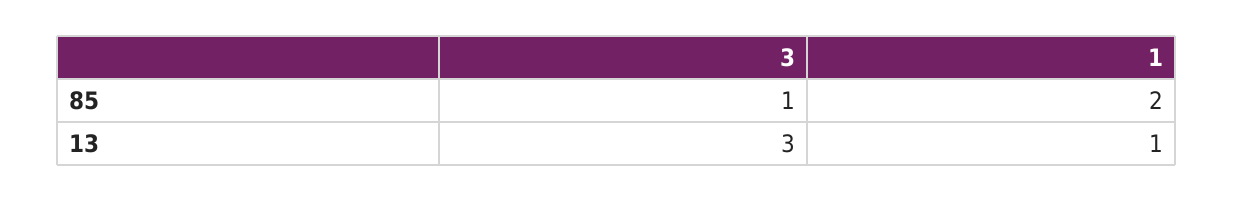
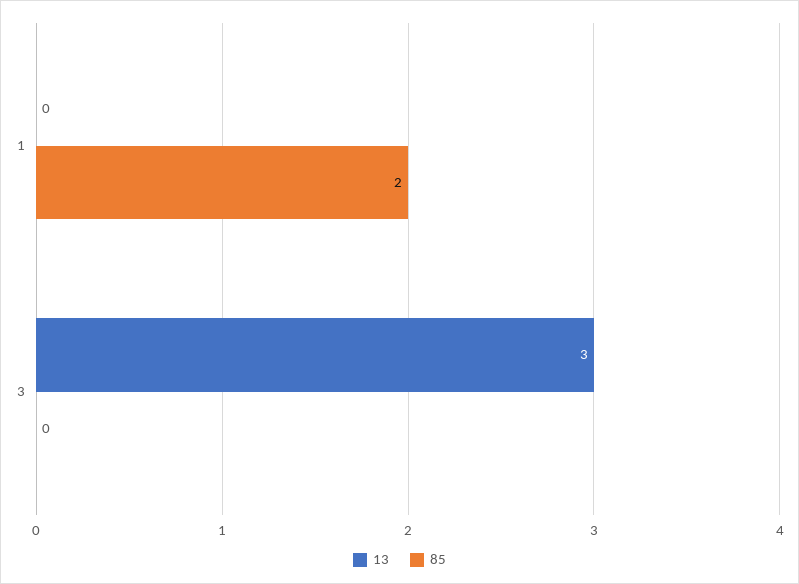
85, 3: 1 -> 0
13, 1: 1 -> 0

